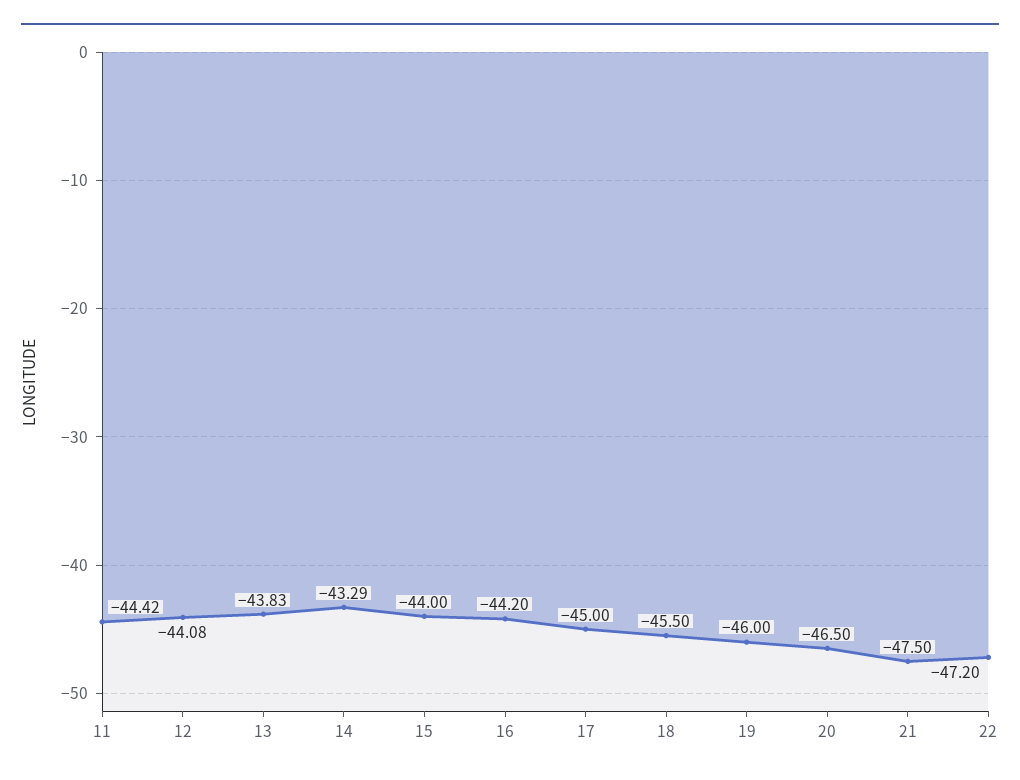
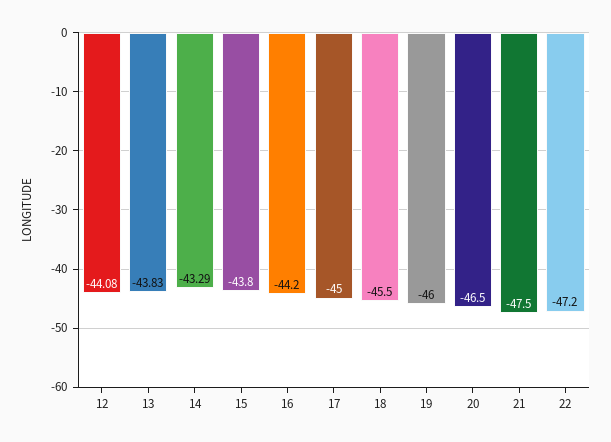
11: -44.42 -> none
15: -44 -> -43.8

